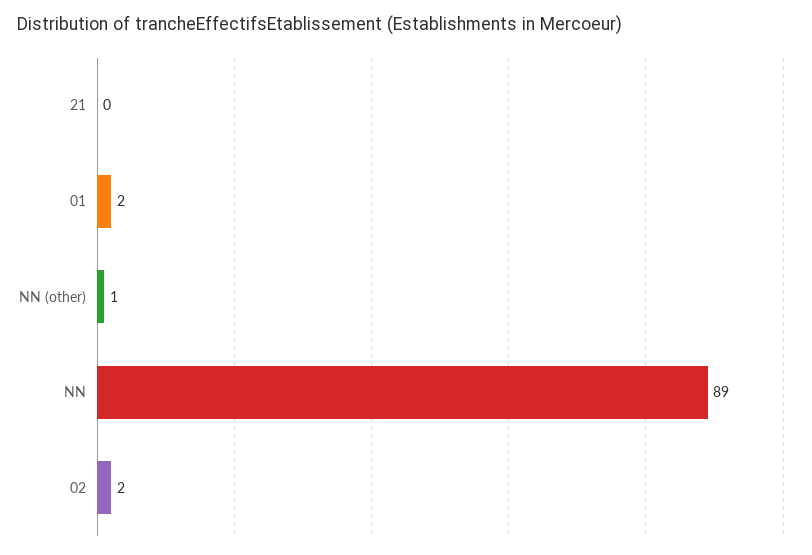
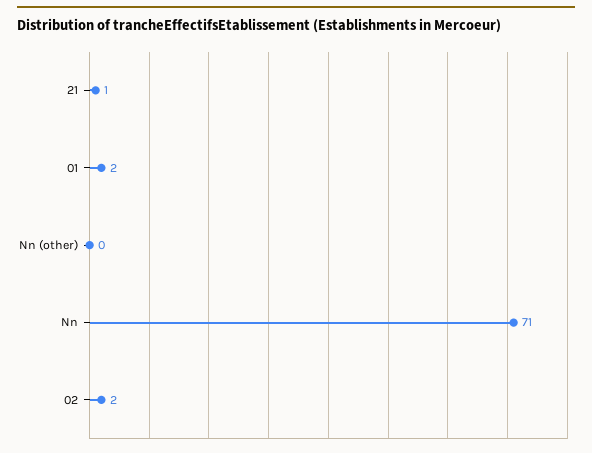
21: 0 -> 1
NN (other): 1 -> 0
NN: 89 -> 71

